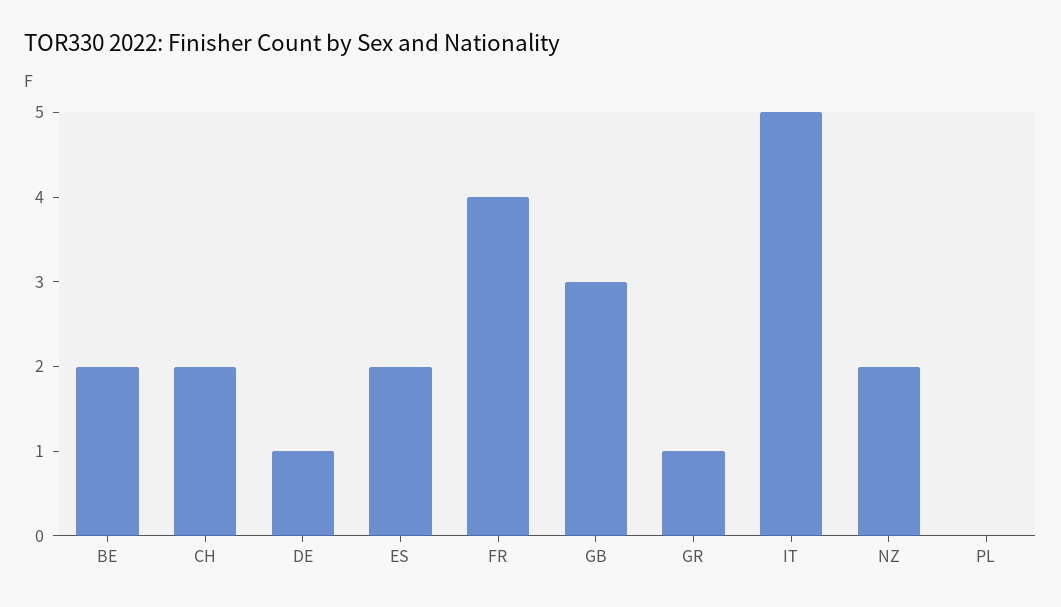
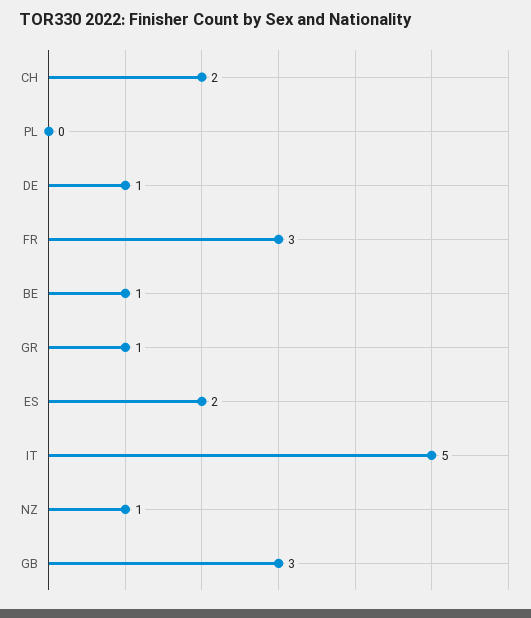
BE: 2 -> 1
FR: 4 -> 3
NZ: 2 -> 1

